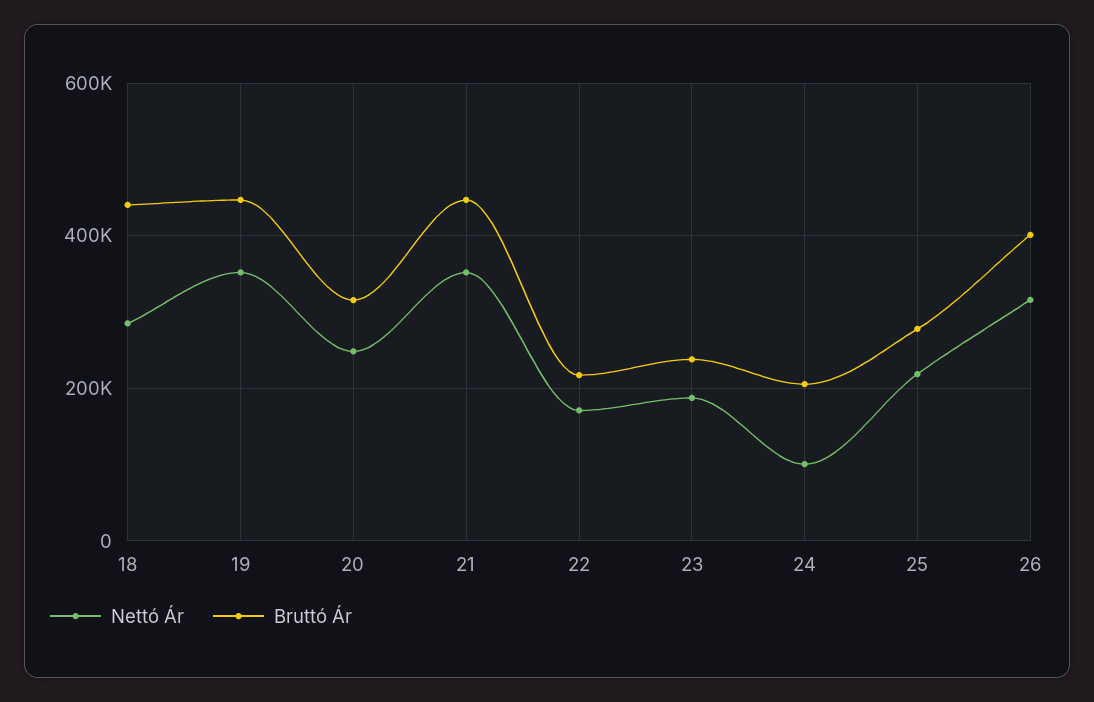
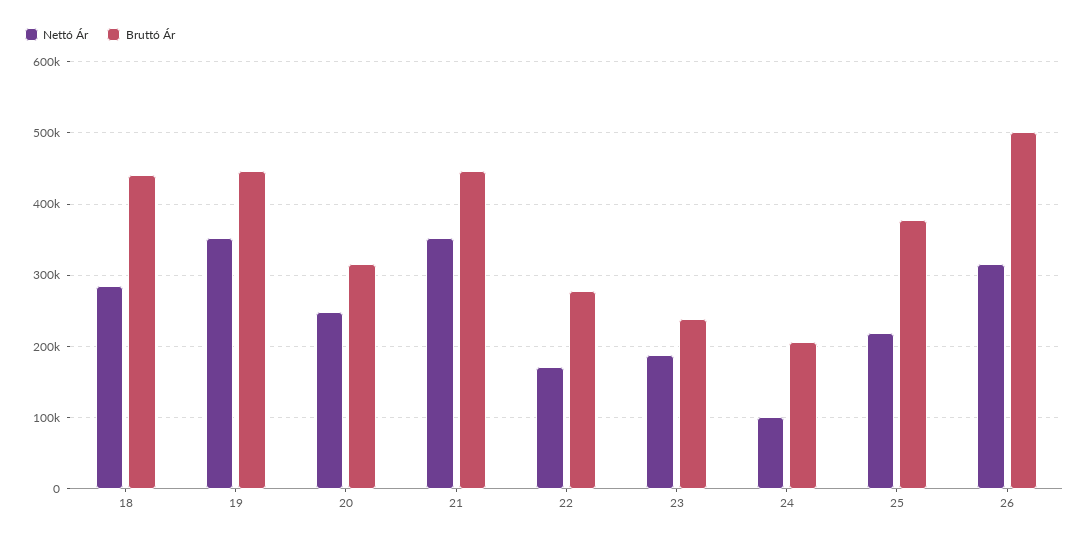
Bruttó Ár, 22: 220000 -> 280000
Bruttó Ár, 25: 280000 -> 380000
Bruttó Ár, 26: 400000 -> 500000

